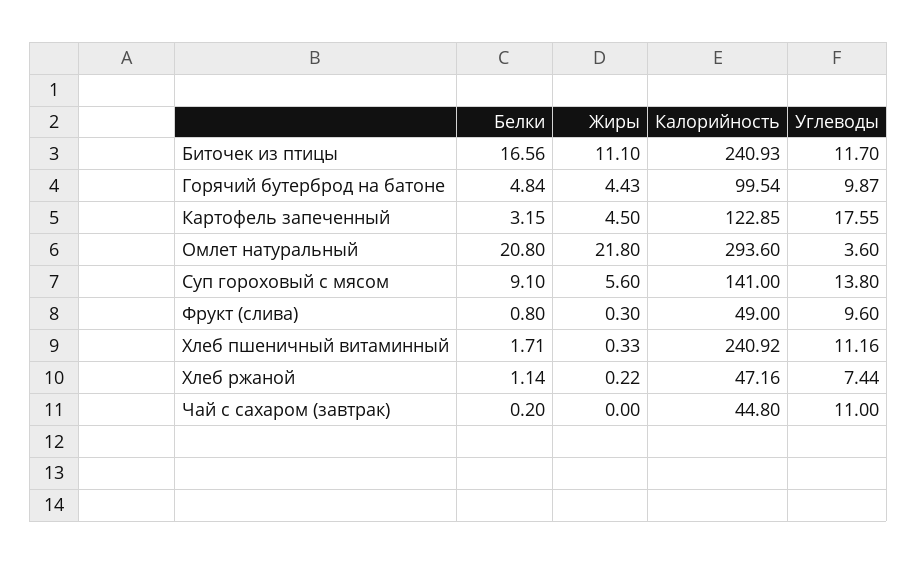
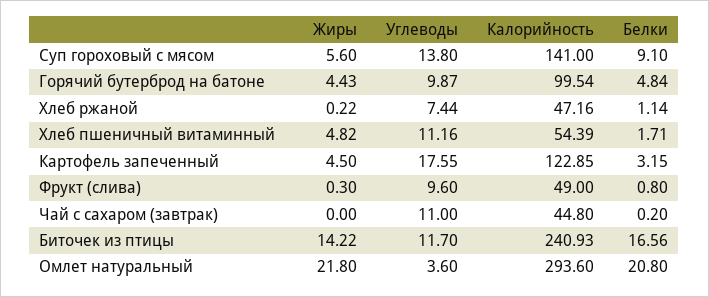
Жиры, Биточек из птицы: 11.1 -> 14.22
Жиры, Хлеб пшеничный витаминный: 0.33 -> 4.82
Калорийность, Хлеб пшеничный витаминный: 240.92 -> 54.39

